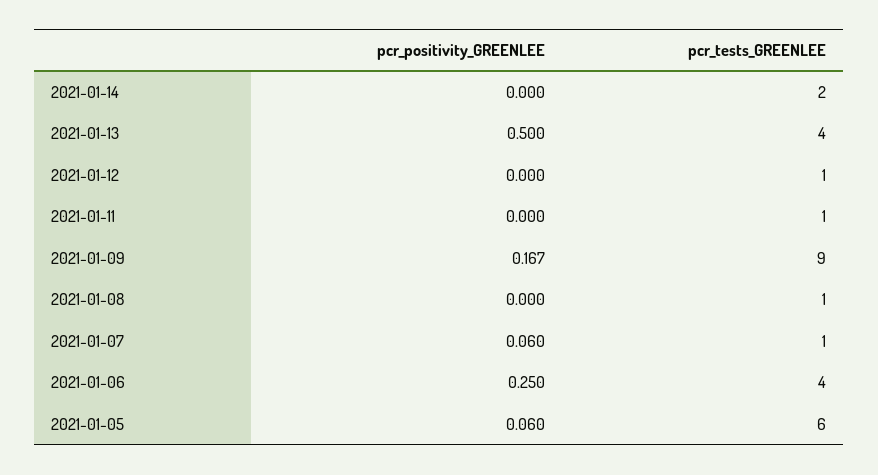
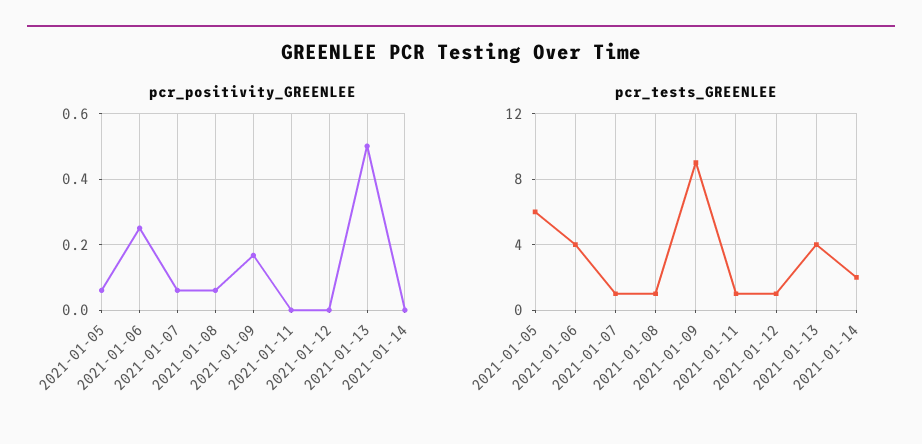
pcr_positivity_GREENLEE, 2021-01-08: 0 -> 0.06

